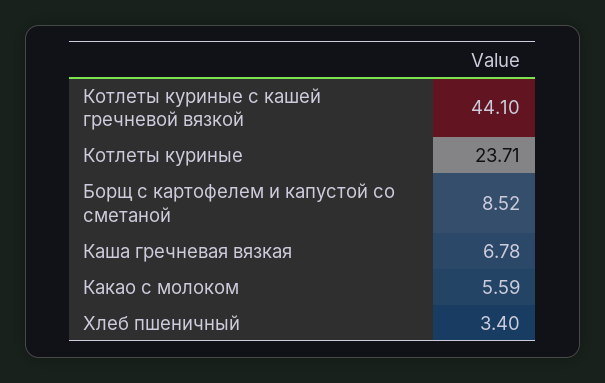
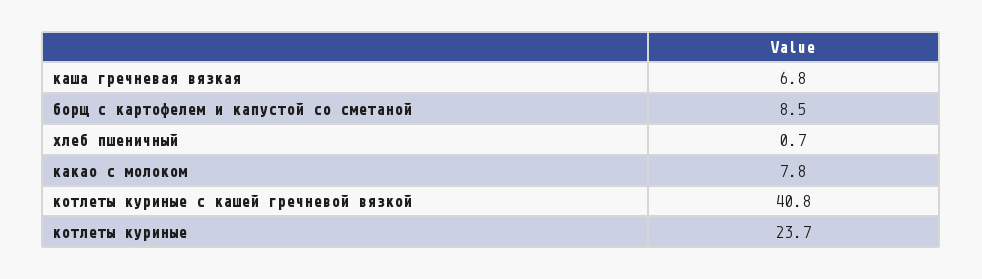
Котлеты куриные с кашей гречневой вязкой: 44.1 -> 40.8
Какао с молоком: 5.59 -> 7.8
Хлеб пшеничный: 3.4 -> 0.7

